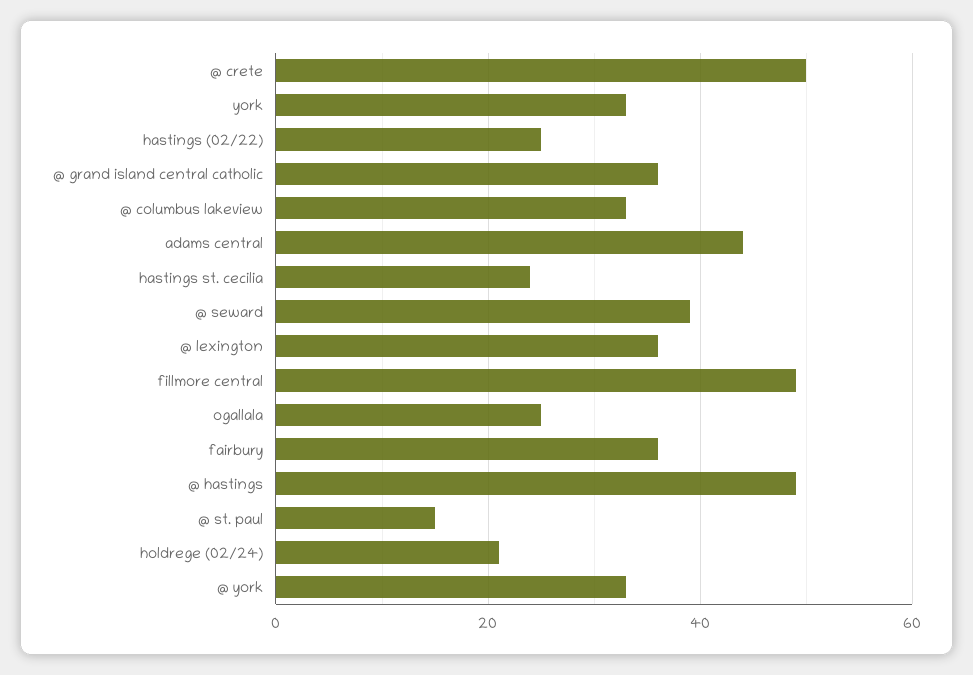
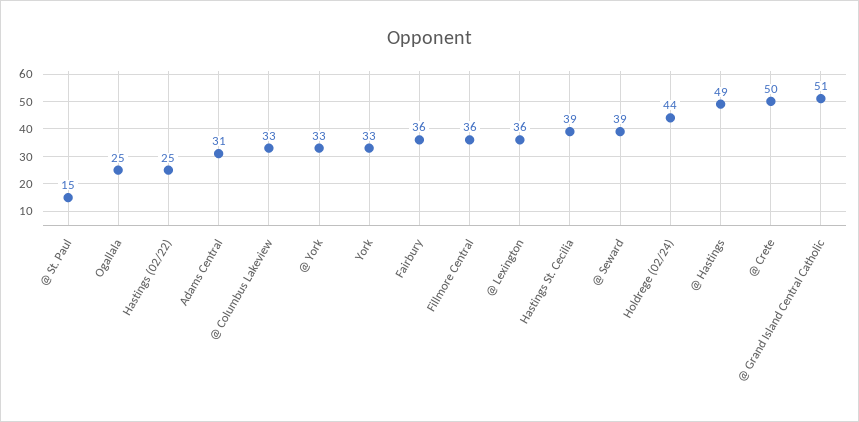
@ grand island central catholic: 35 -> 51
adams central: 45 -> 31
hastings st. cecilia: 25 -> 39
fillmore central: 50 -> 36
holdrege (02/24): 20 -> 44

